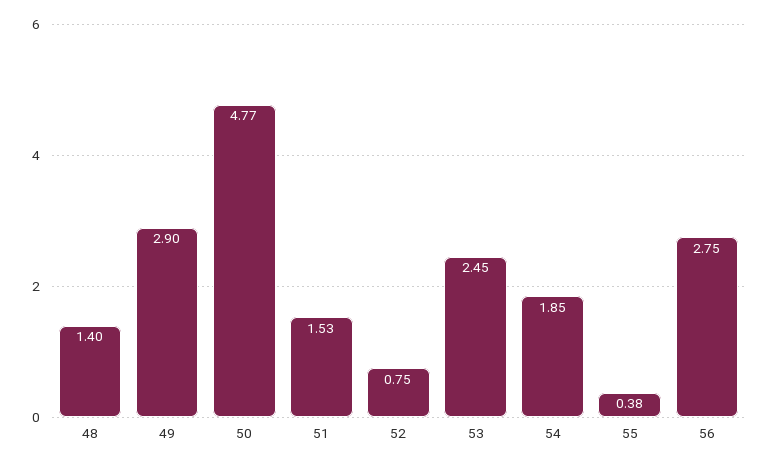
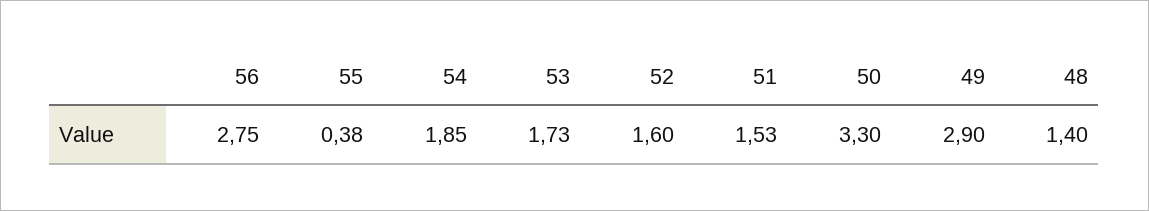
50: 4.77 -> 3.3
52: 0.75 -> 1.6
53: 2.45 -> 1.73

